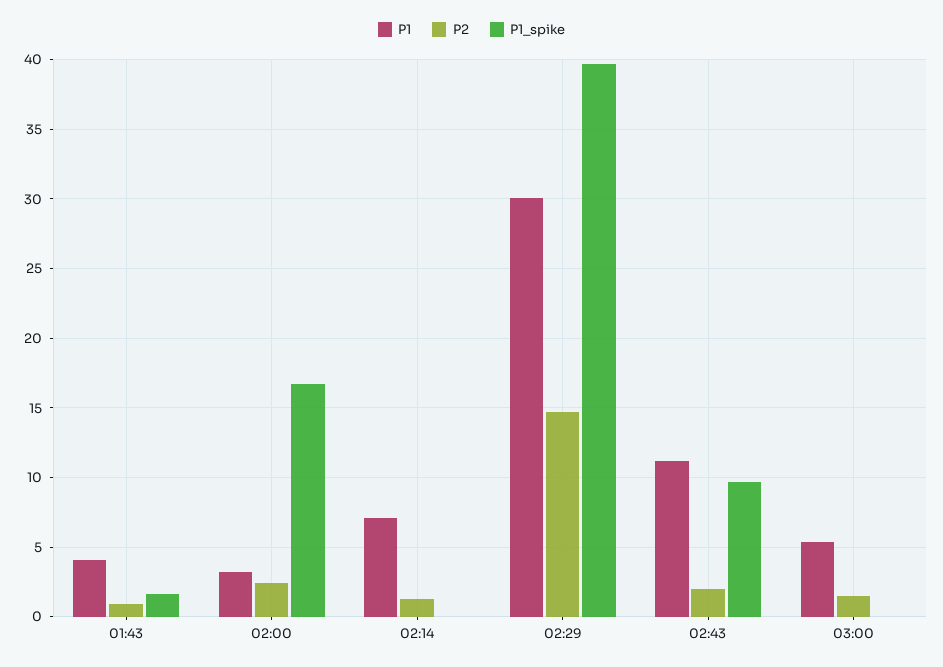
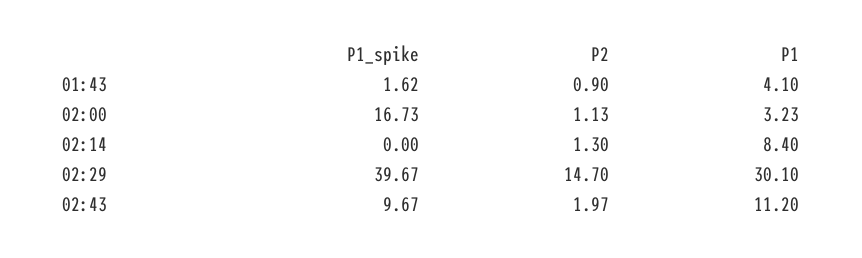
P2, 02:00: 2.5 -> 1.13
P1, 02:14: 7 -> 8.4
P1, 03:00: 5.5 -> none
P2, 03:00: 1.5 -> none
P1_spike, 03:00: 0 -> none

